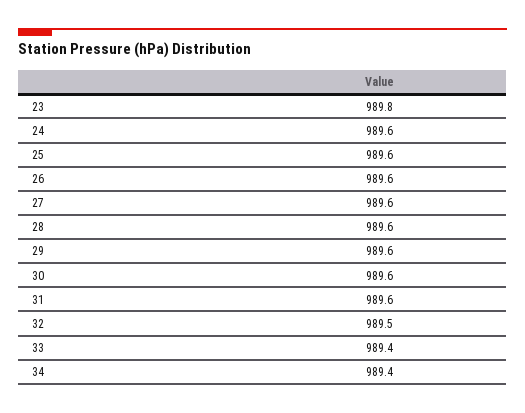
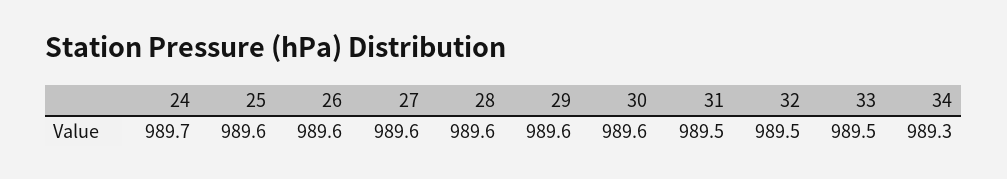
23: 989.8 -> none
24: 989.6 -> 989.7
31: 989.6 -> 989.5
33: 989.4 -> 989.5
34: 989.4 -> 989.3

